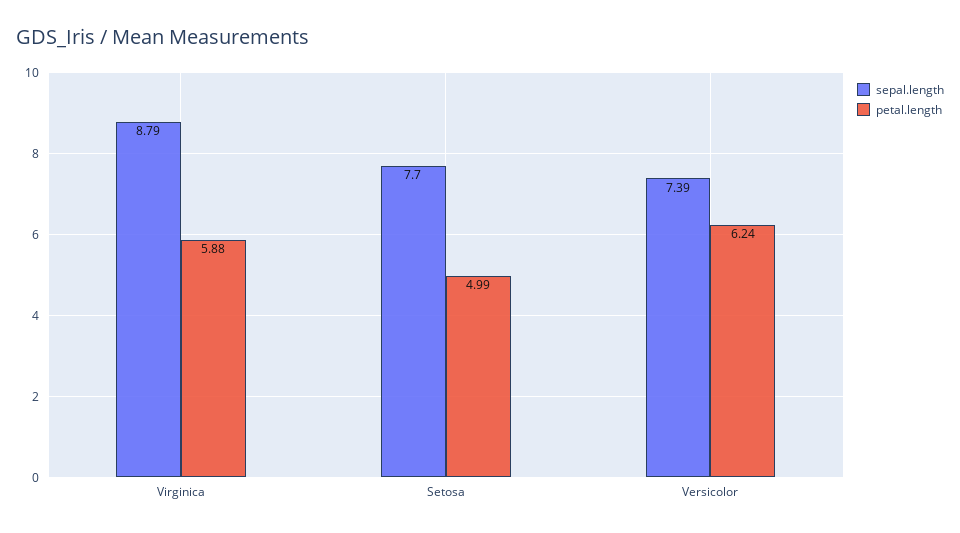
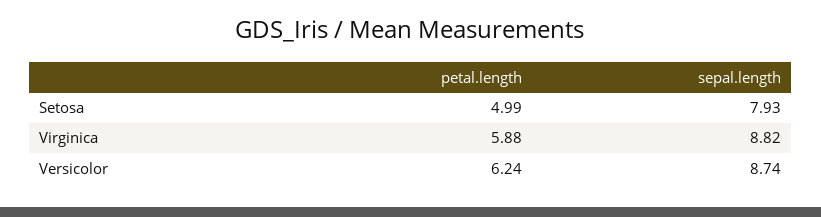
sepal.length, Virginica: 8.79 -> 8.82
sepal.length, Setosa: 7.7 -> 7.93
sepal.length, Versicolor: 7.39 -> 8.74

